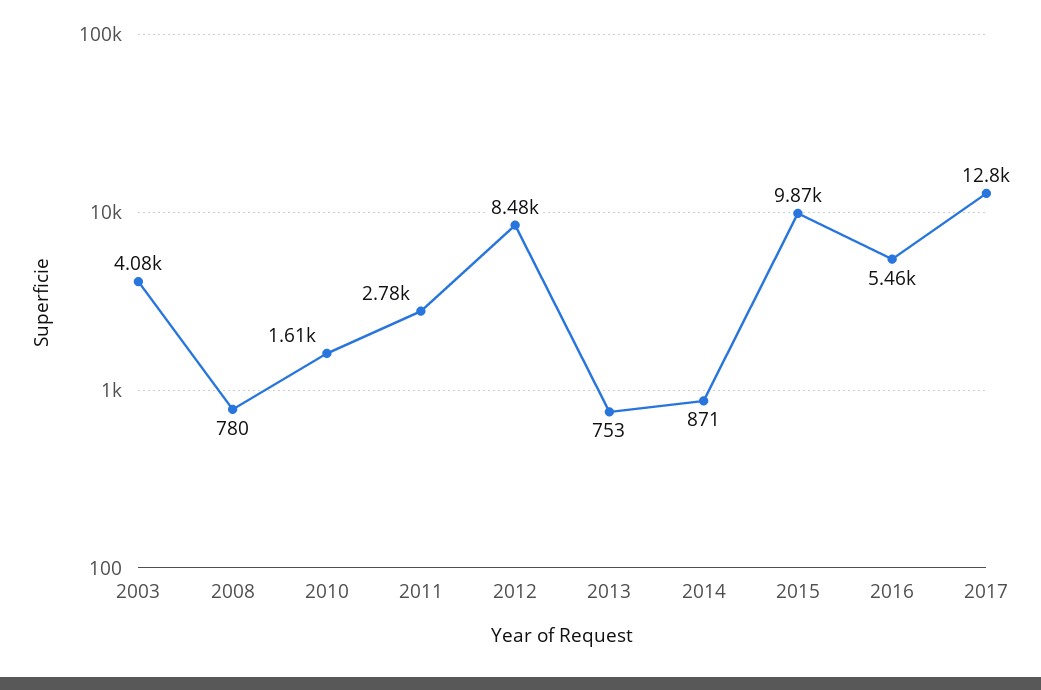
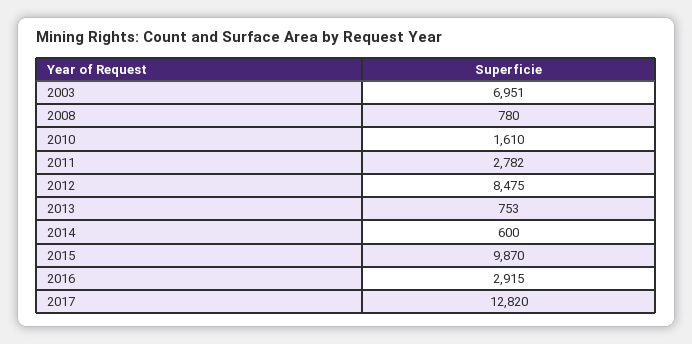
2003: 4080 -> 6951
2014: 871 -> 600
2016: 5460 -> 2915

